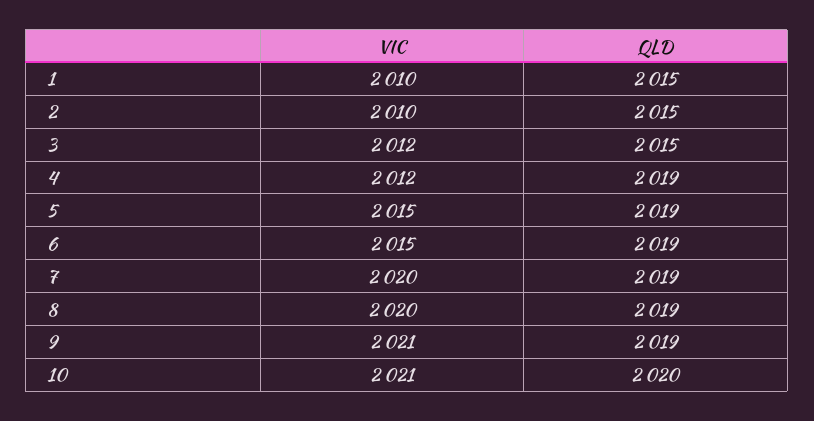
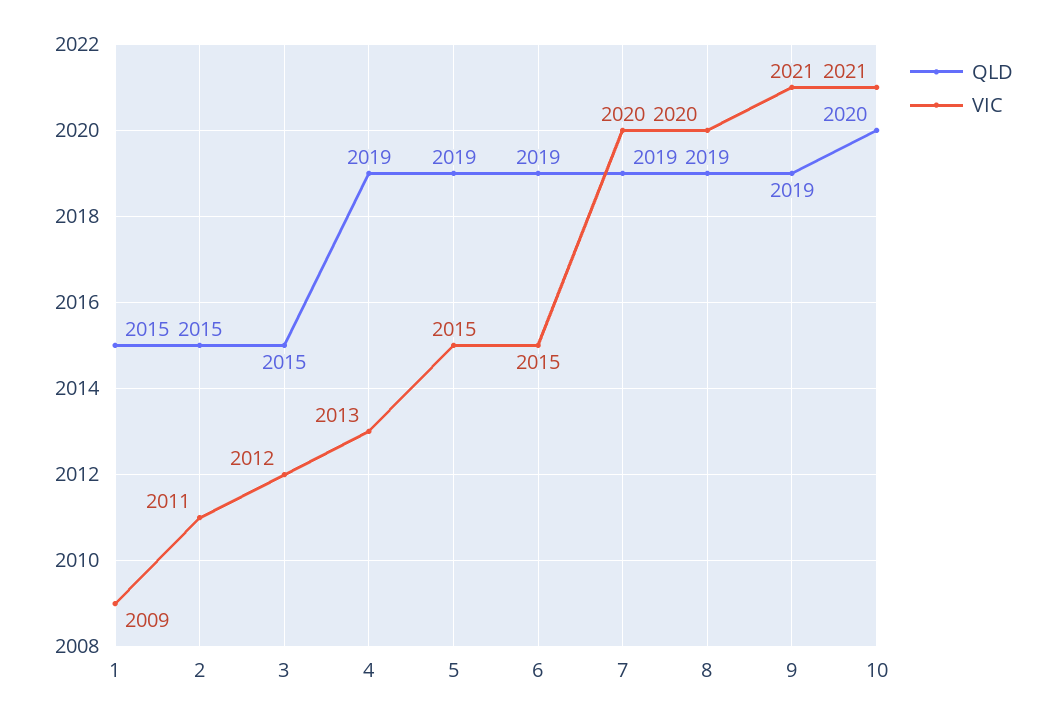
VIC, 1: 2010 -> 2009
VIC, 2: 2010 -> 2011
VIC, 4: 2012 -> 2013

